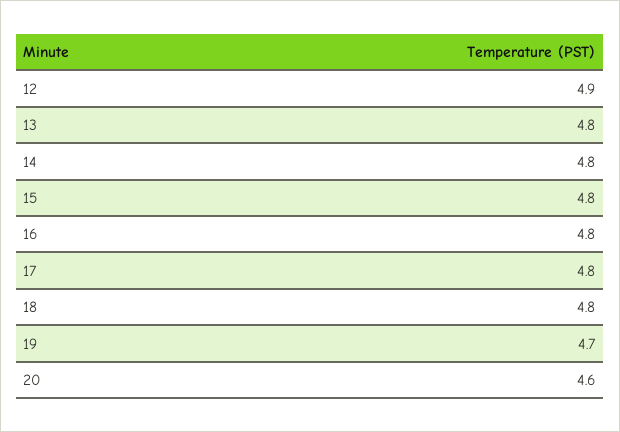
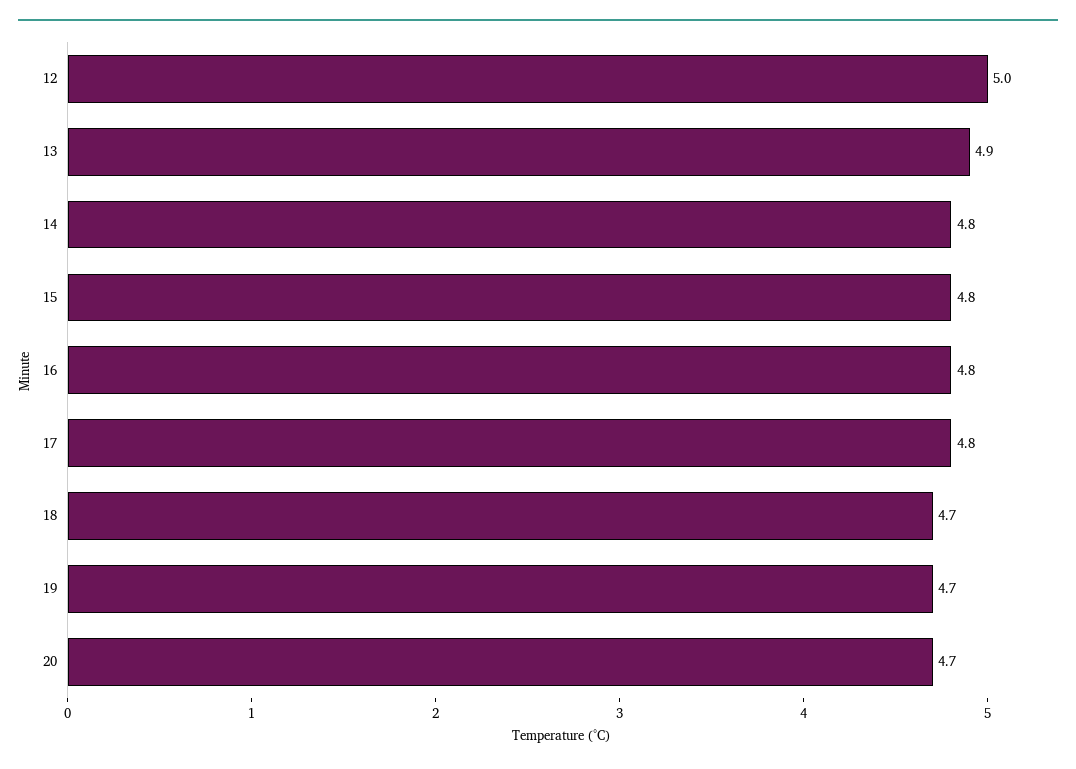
12: 4.9 -> 5
13: 4.8 -> 4.9
18: 4.8 -> 4.7
20: 4.6 -> 4.7

